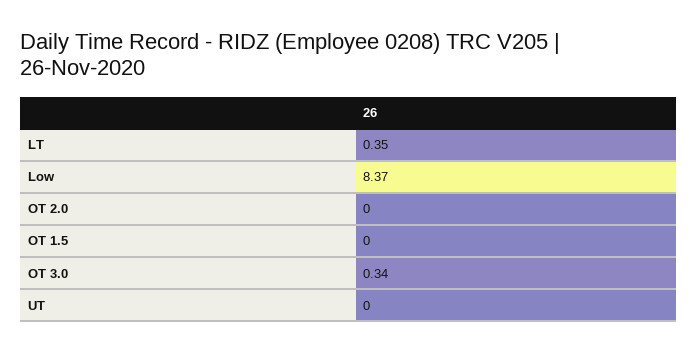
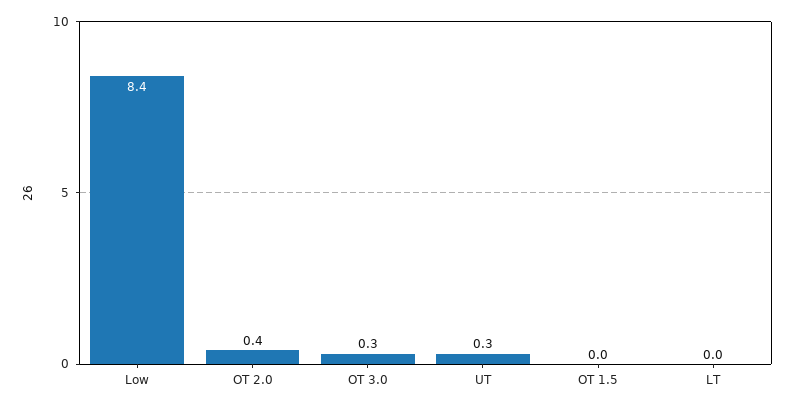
LT: 0.35 -> 0
OT 2.0: 0 -> 0.4
UT: 0 -> 0.3

